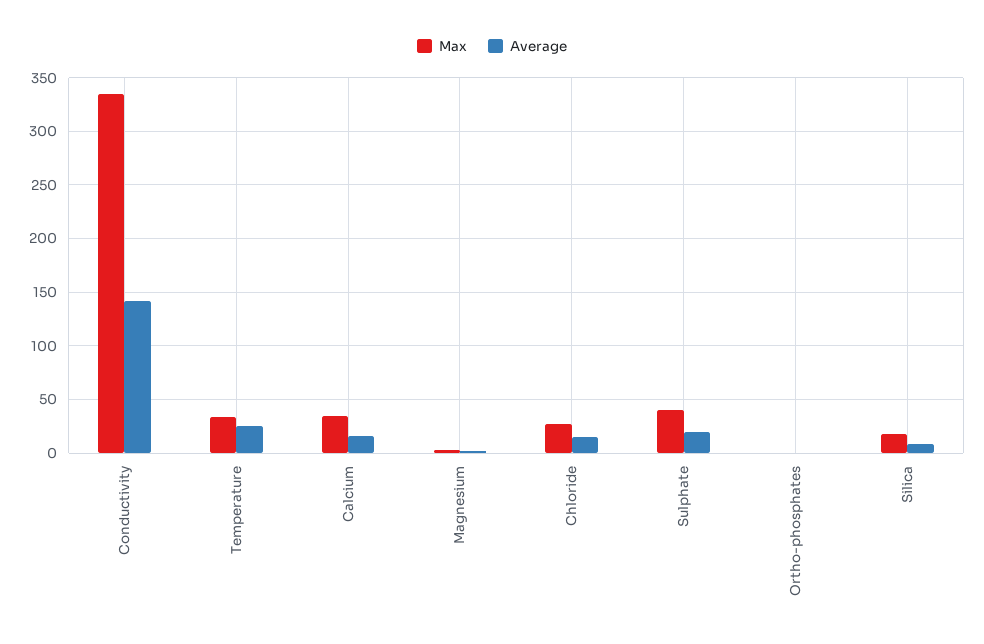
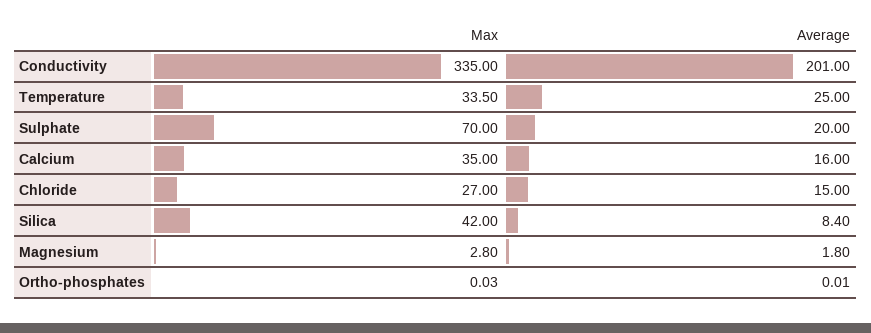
Average, Conductivity: 140 -> 201
Max, Sulphate: 40 -> 70
Max, Silica: 20 -> 42

